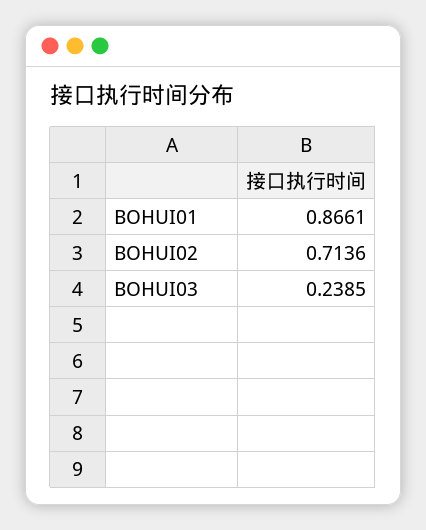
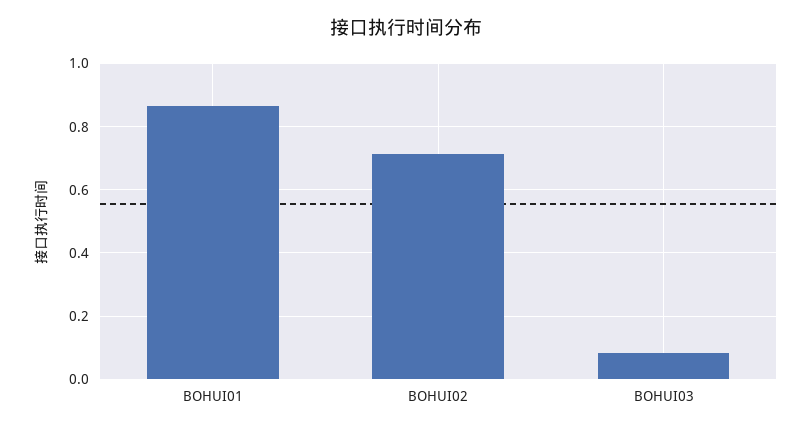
BOHUI03: 0.2385 -> 0.08

